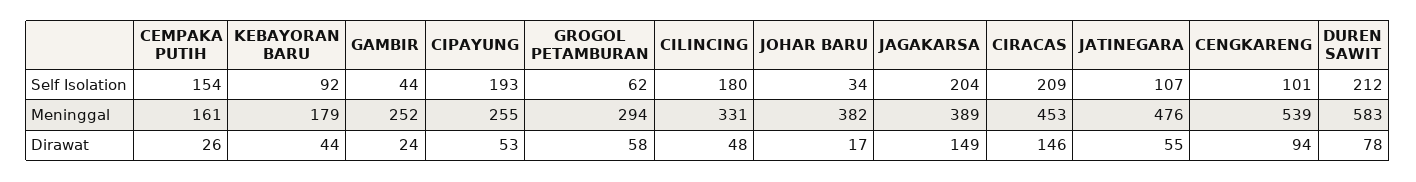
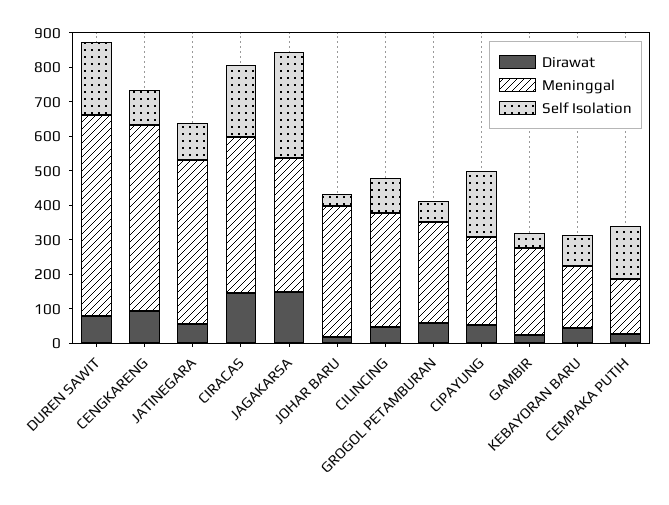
Self Isolation, CILINCING: 180 -> 100
Self Isolation, JAGAKARSA: 204 -> 300

